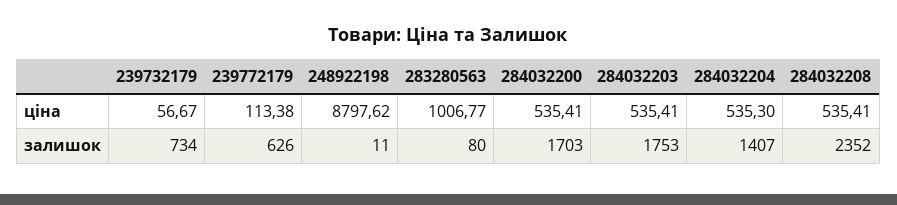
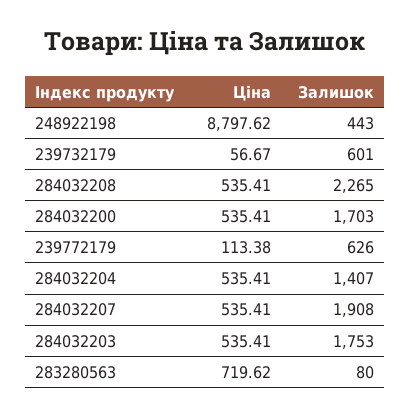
283280563, ціна: 1006.77 -> 719.62
284032204, ціна: 535.3 -> 535.41
239732179, залишок: 734 -> 601
248922198, залишок: 11 -> 443
284032208, залишок: 2352 -> 2265
284032207, ціна: none -> 535.41
284032207, залишок: none -> 1908

